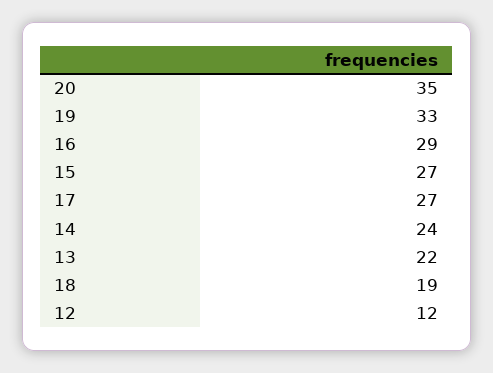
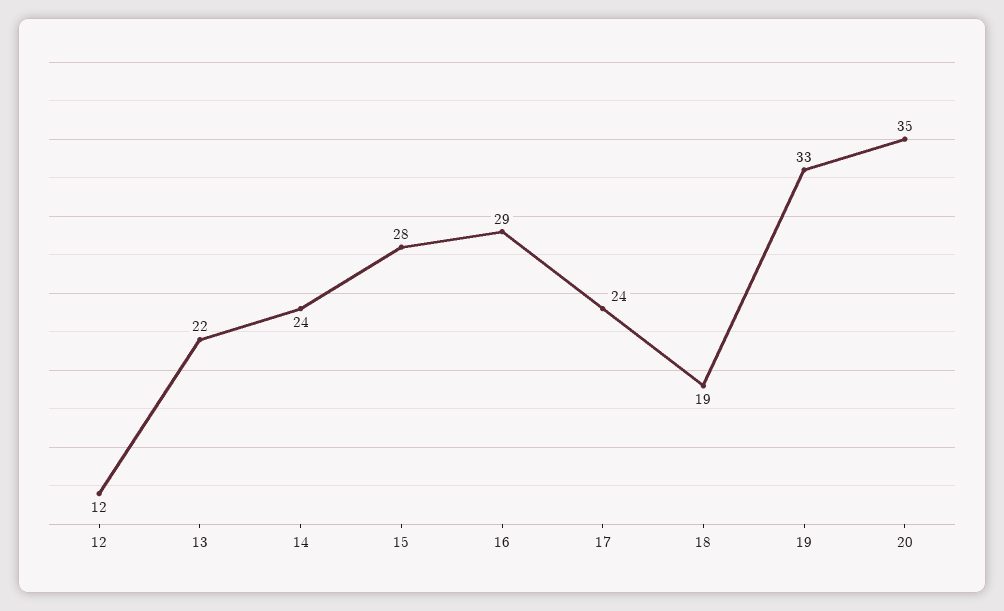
15: 27 -> 28
17: 27 -> 24

